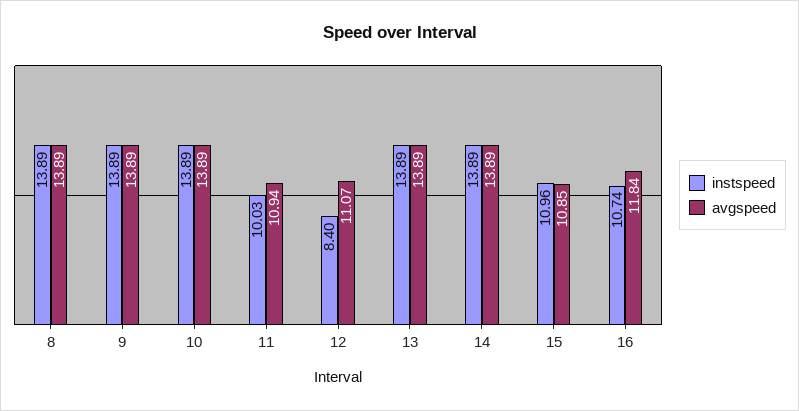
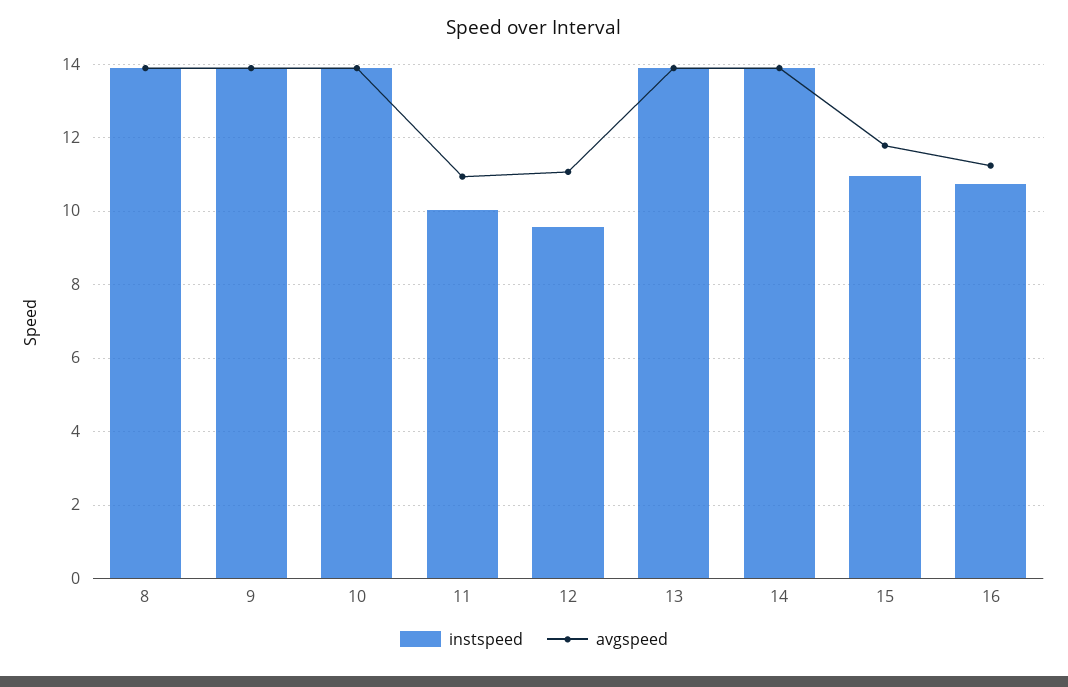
instspeed, 12: 8.4 -> 9.6
avgspeed, 15: 10.85 -> 11.8
avgspeed, 16: 11.84 -> 11.2

